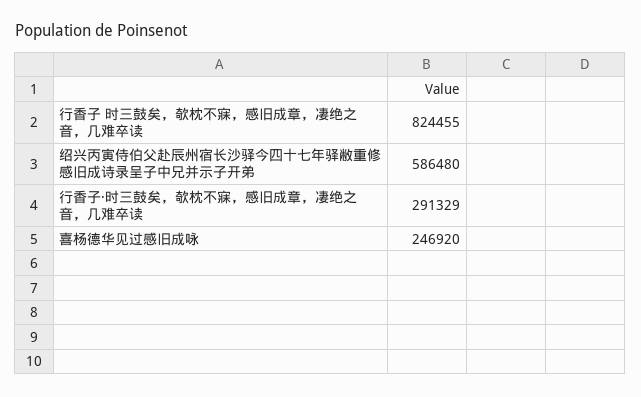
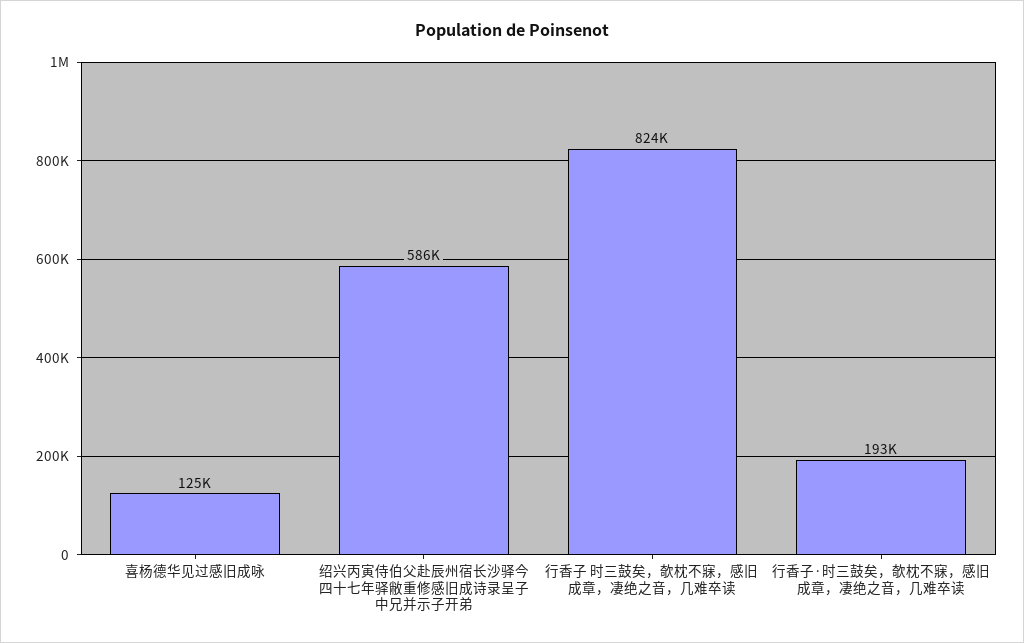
行香子·时三鼓矣，欹枕不寐，感旧成章，凄绝之音，几难卒读: 291329 -> 193000
喜杨德华见过感旧成咏: 246920 -> 125000

